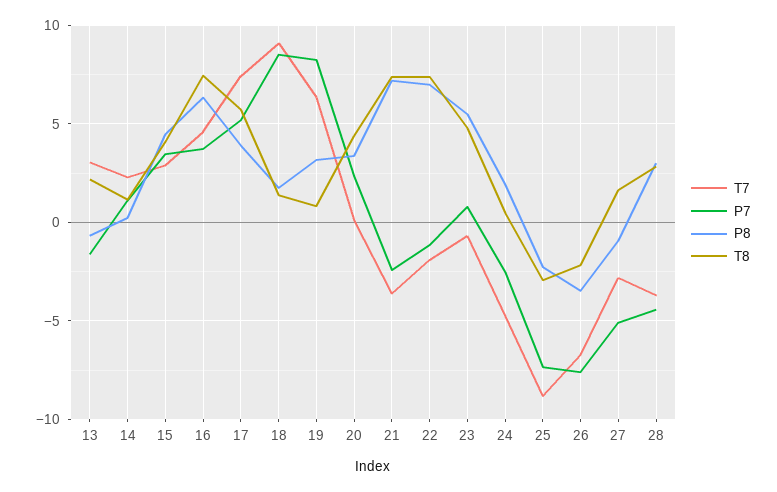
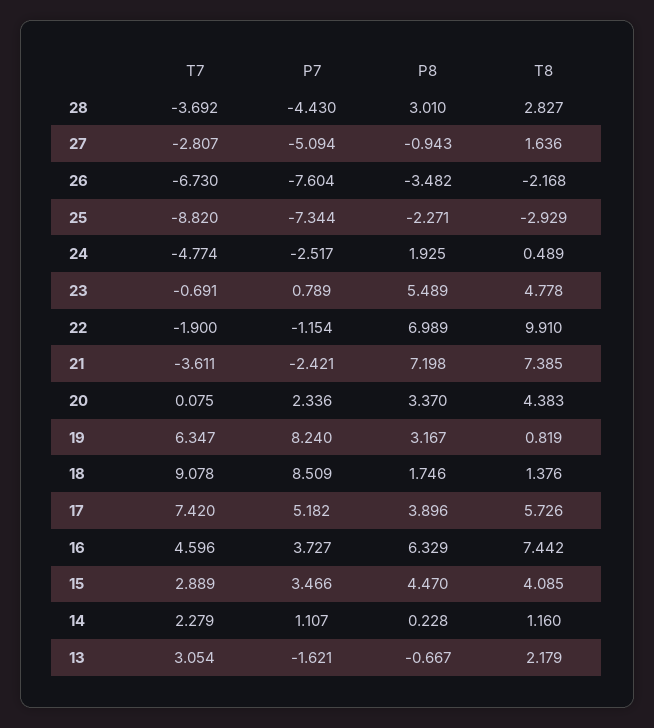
T8, 22: 7.5 -> 9.91

